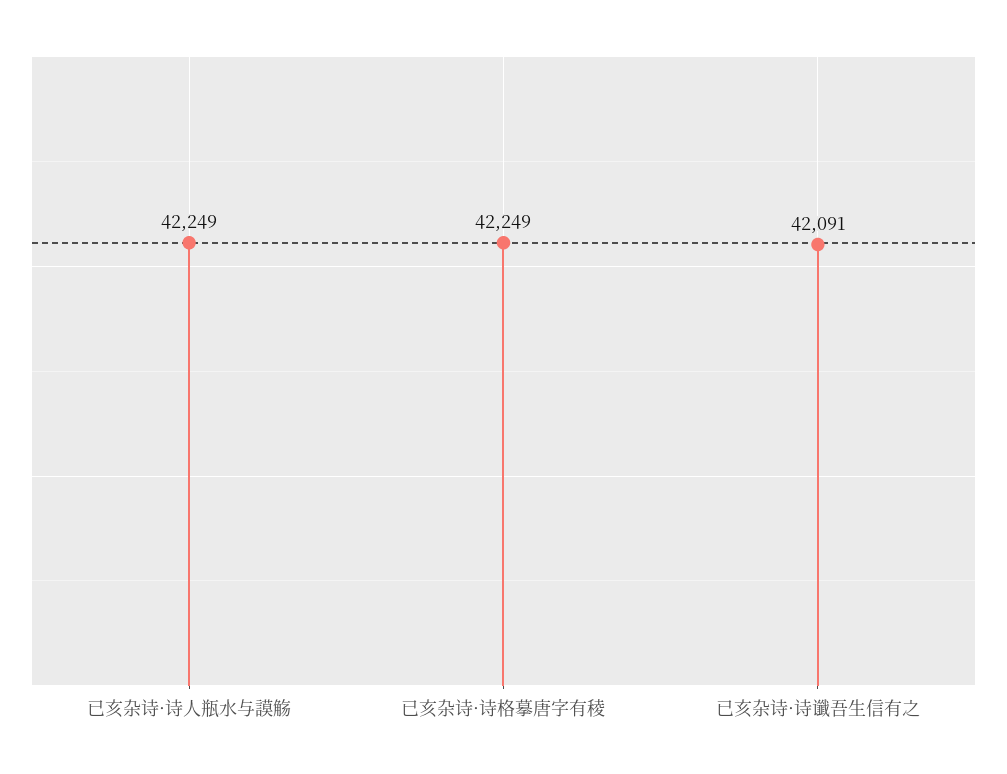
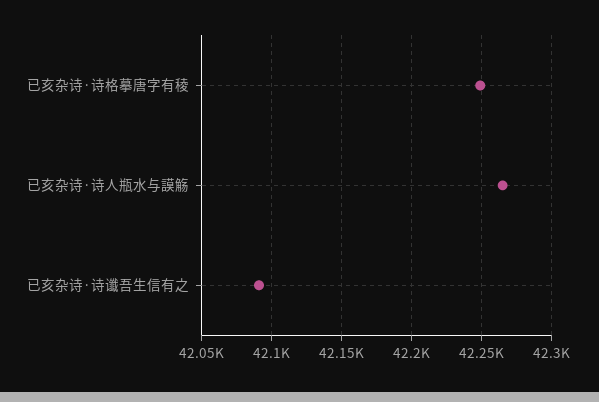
已亥杂诗·诗人瓶水与謨觞: 42249 -> 42265

